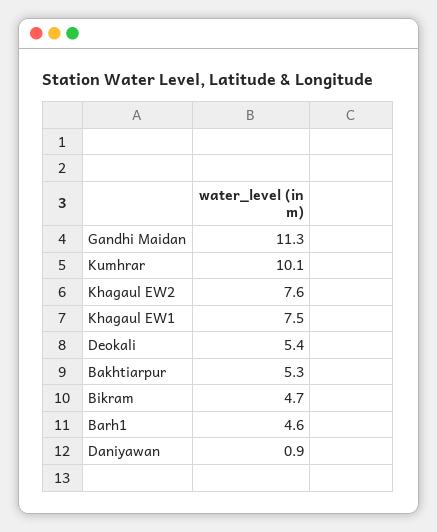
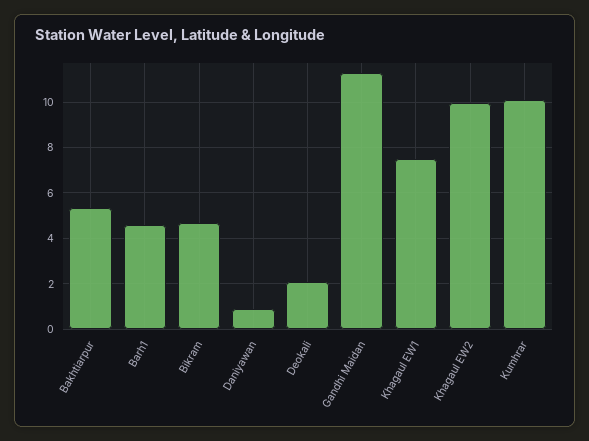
Khagaul EW2: 7.6 -> 10
Deokali: 5.4 -> 2

